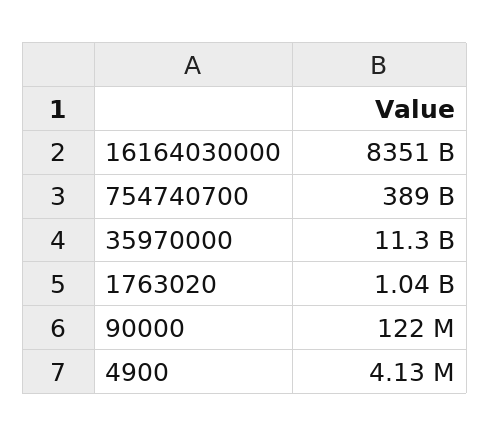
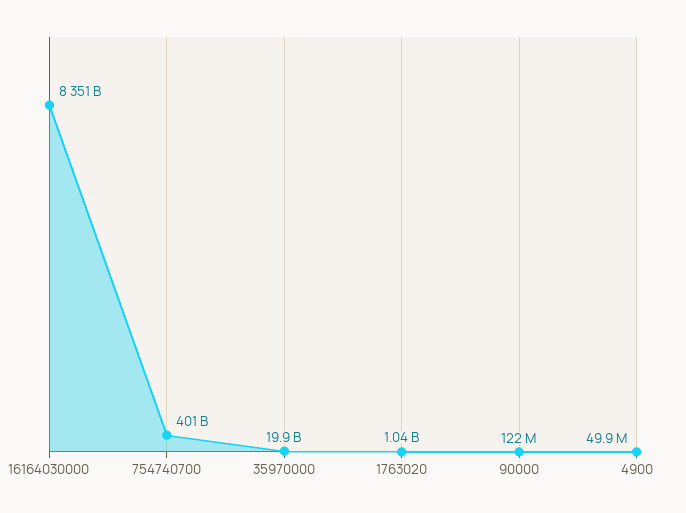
754740700: 389000000000 -> 401000000000
35970000: 11300000000 -> 19900000000
4900: 4130000 -> 49900000

